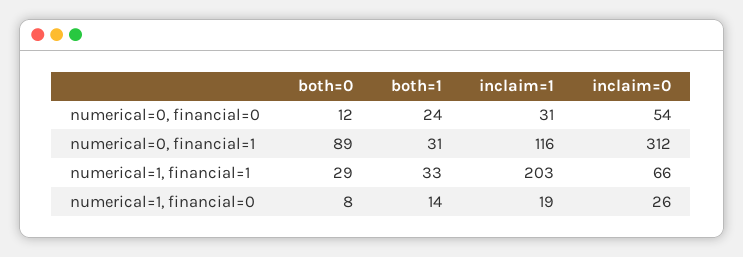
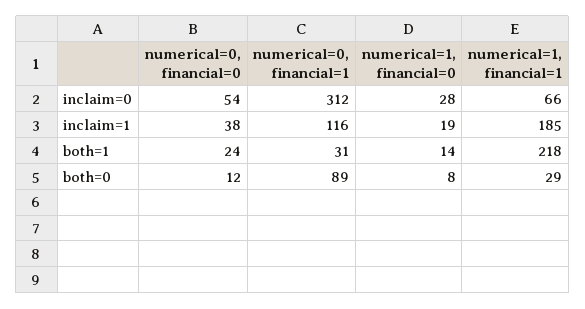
inclaim=1, numerical=0, financial=0: 31 -> 38
both=1, numerical=1, financial=1: 33 -> 218
inclaim=1, numerical=1, financial=1: 203 -> 185
inclaim=0, numerical=1, financial=0: 26 -> 28

